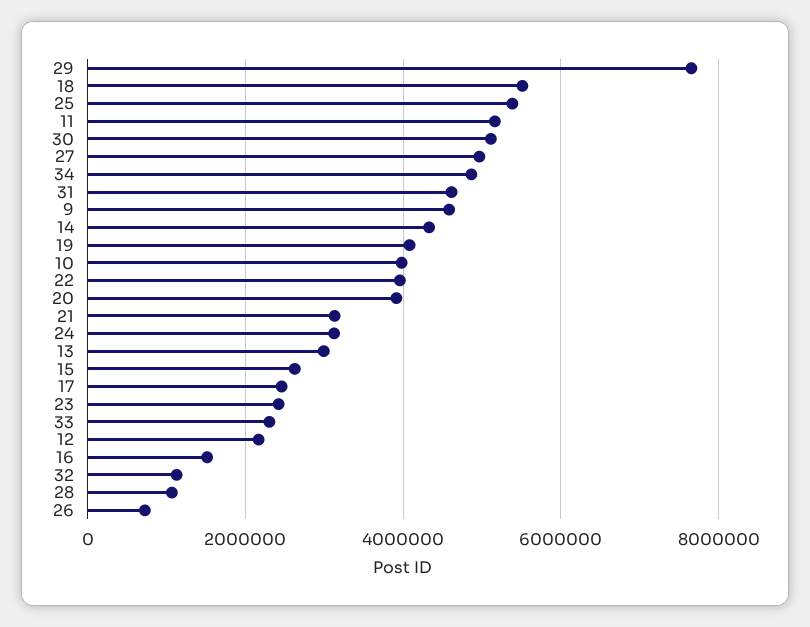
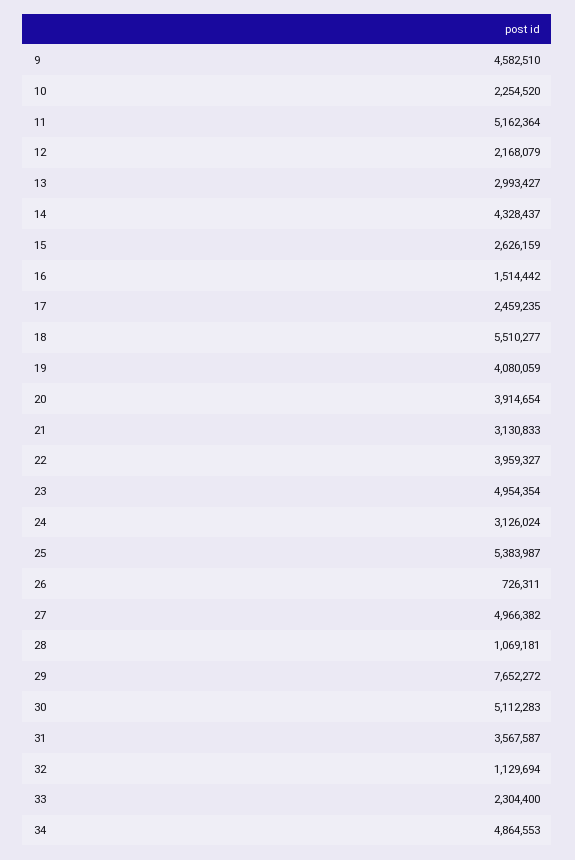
31: 4600000 -> 3567587
10: 4000000 -> 2254520
23: 2400000 -> 4954354

